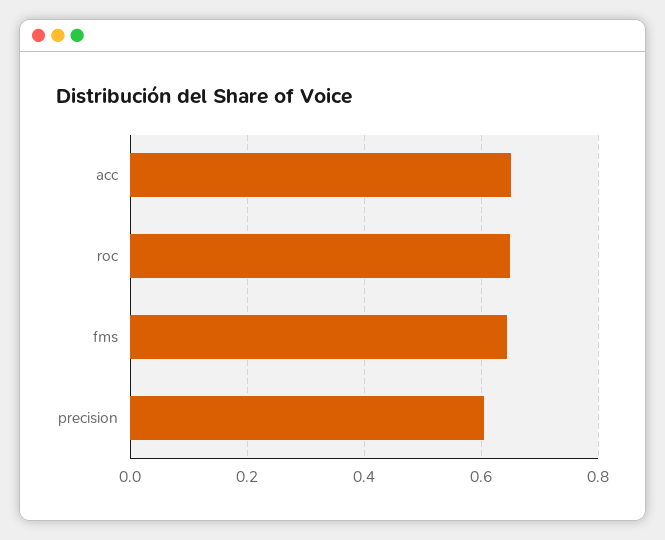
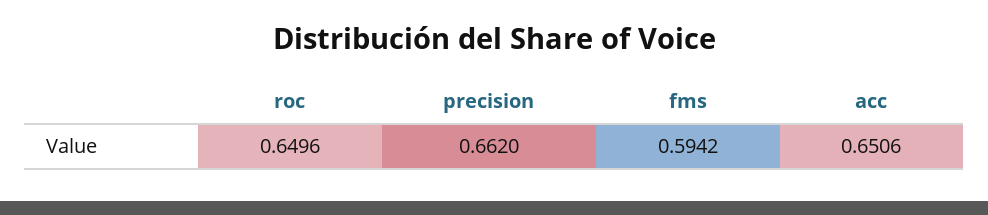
fms: 0.64 -> 0.5942
precision: 0.6 -> 0.662

